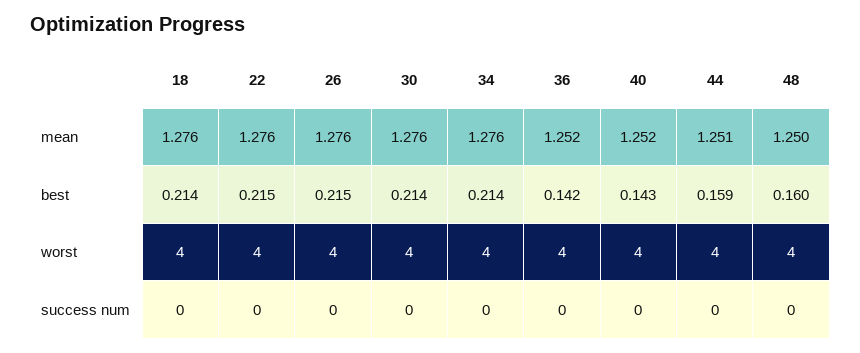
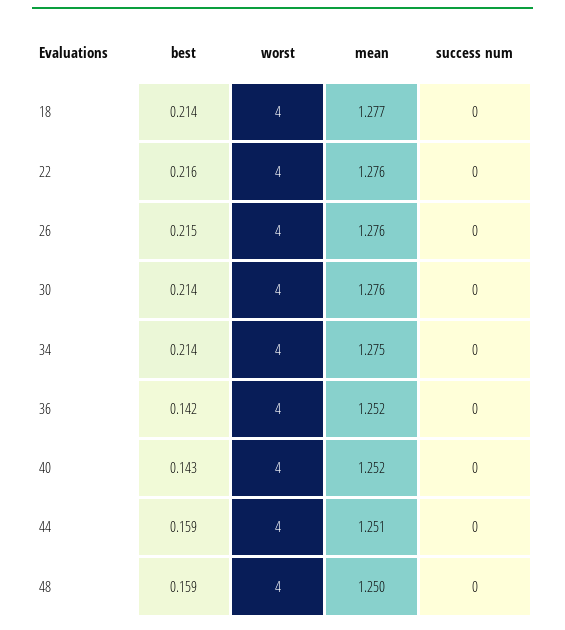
18, mean: 1.276 -> 1.277
34, mean: 1.276 -> 1.275
22, best: 0.215 -> 0.216
48, best: 0.16 -> 0.159

